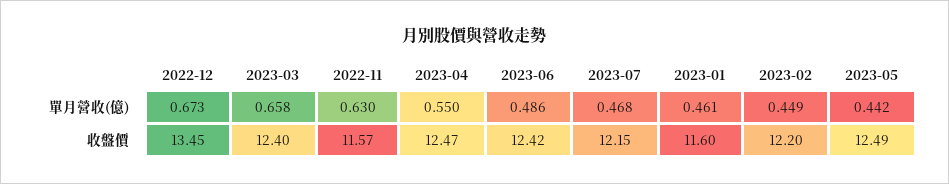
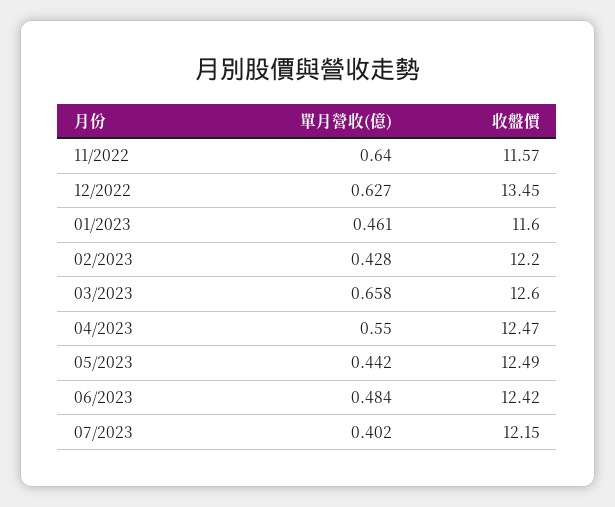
2022-12, 單月營收(億): 0.673 -> 0.627
2022-11, 單月營收(億): 0.63 -> 0.64
2023-06, 單月營收(億): 0.486 -> 0.484
2023-07, 單月營收(億): 0.468 -> 0.402
2023-02, 單月營收(億): 0.449 -> 0.428
2023-03, 收盤價: 12.4 -> 12.6

